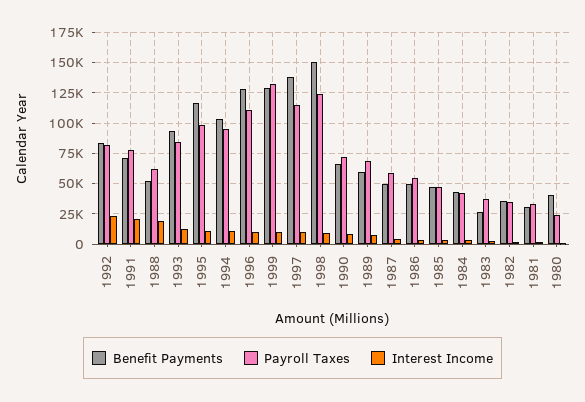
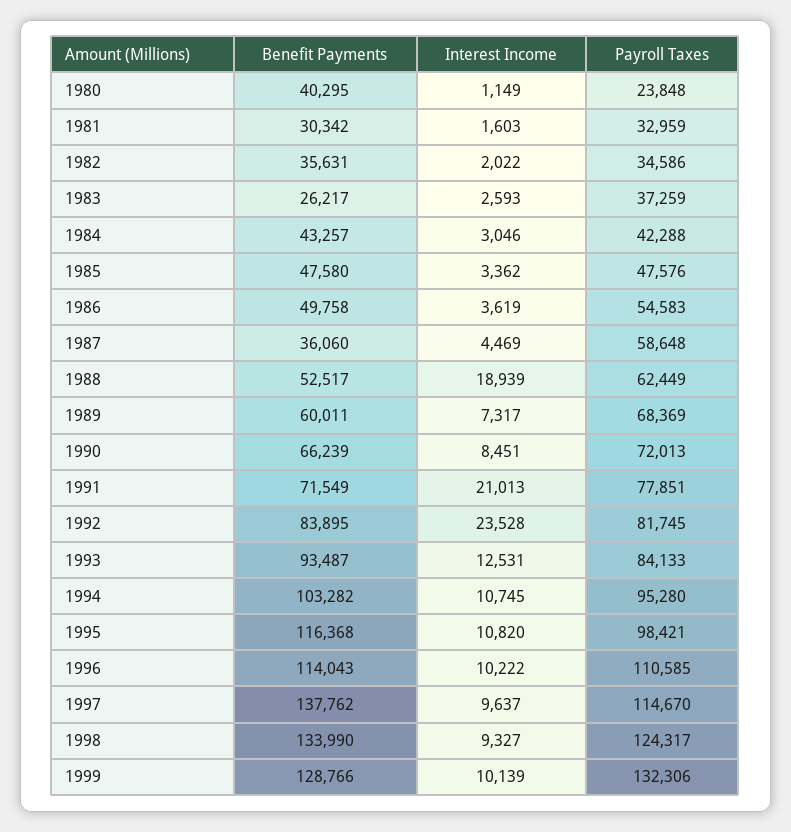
Benefit Payments, 1996: 130000 -> 114043
Benefit Payments, 1998: 150000 -> 133990
Benefit Payments, 1987: 50000 -> 36060

